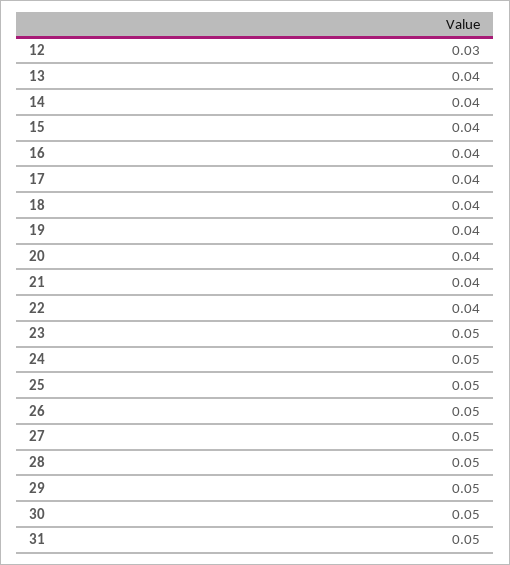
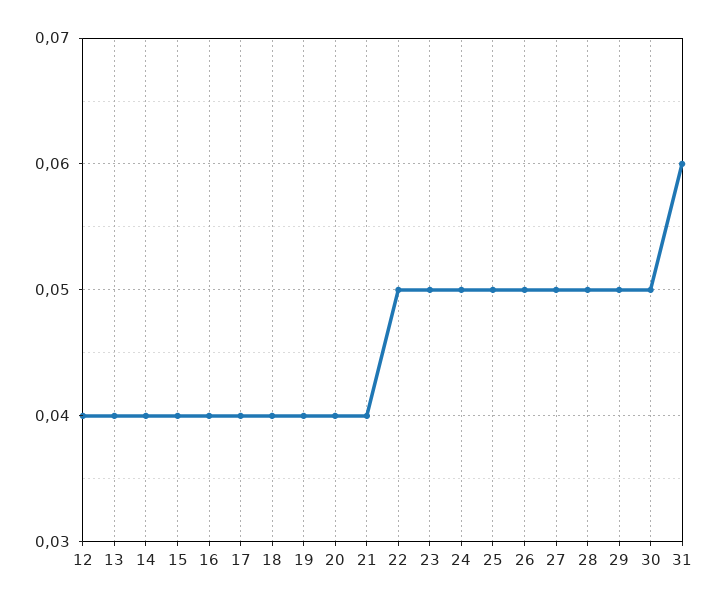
12: 0.03 -> 0.04
22: 0.04 -> 0.05
31: 0.05 -> 0.06

